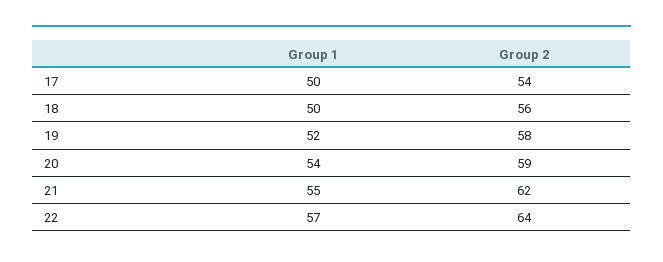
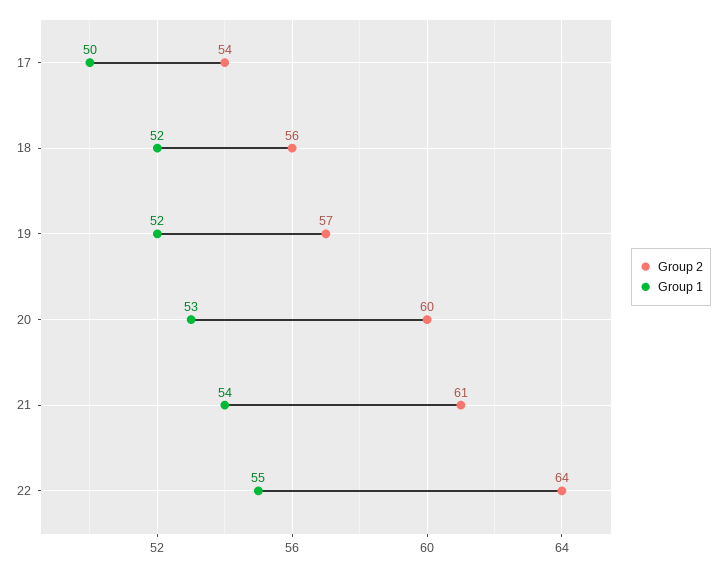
Group 1, 18: 50 -> 52
Group 2, 19: 58 -> 57
Group 1, 20: 54 -> 53
Group 2, 20: 59 -> 60
Group 1, 21: 55 -> 54
Group 2, 21: 62 -> 61
Group 1, 22: 57 -> 55

